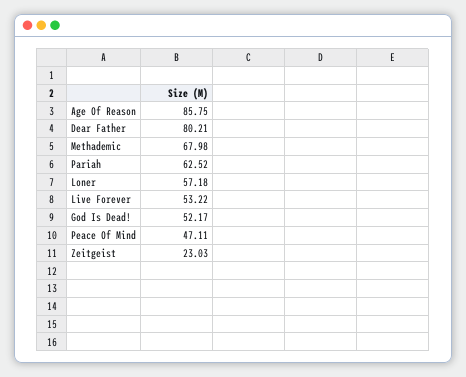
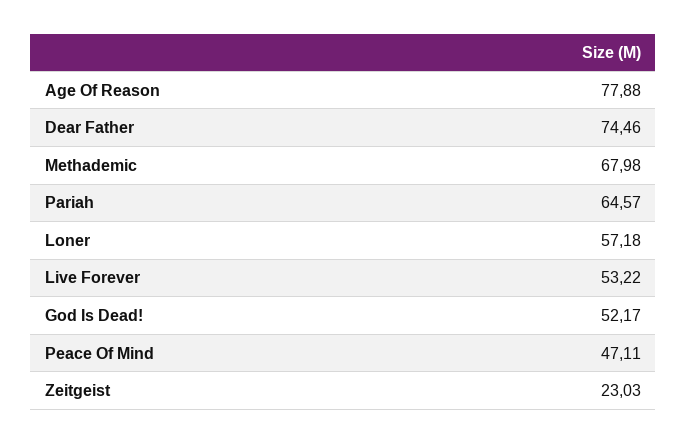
Age Of Reason: 85.75 -> 77.88
Dear Father: 80.21 -> 74.46
Pariah: 62.52 -> 64.57

